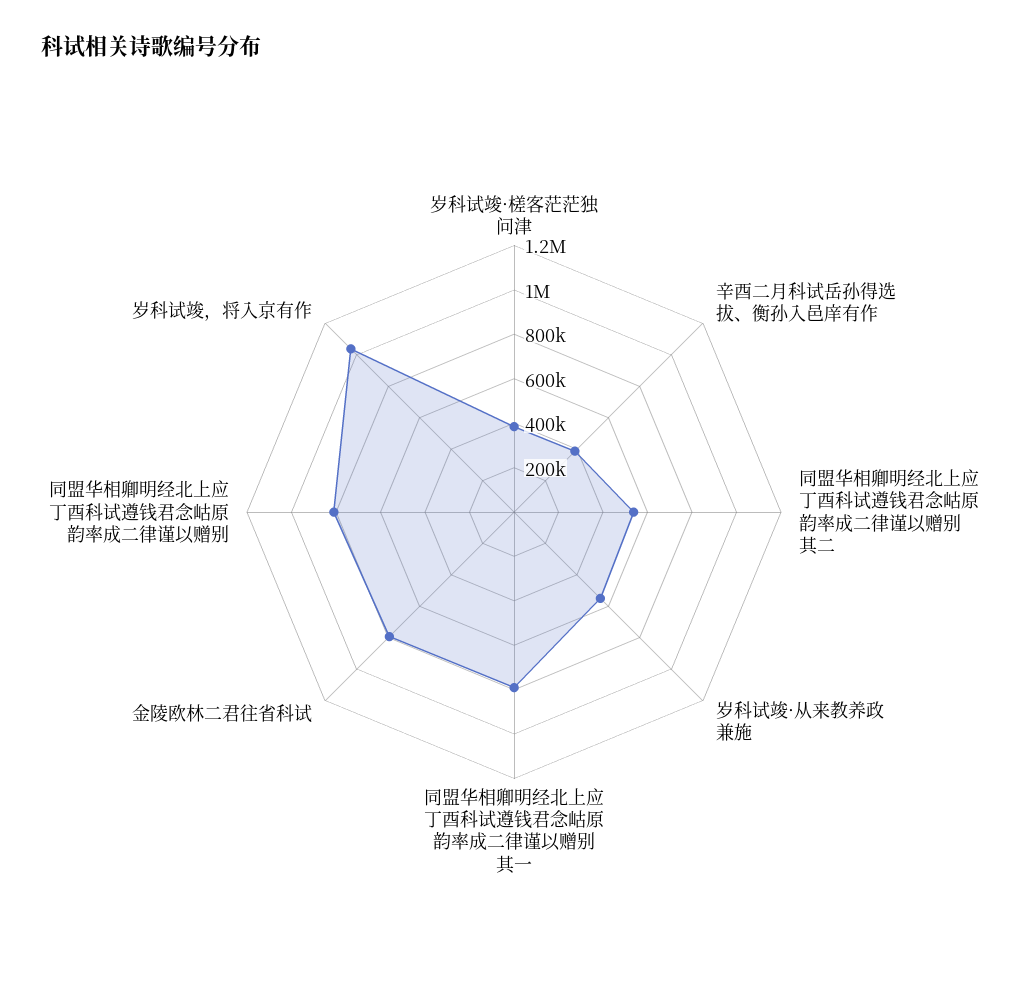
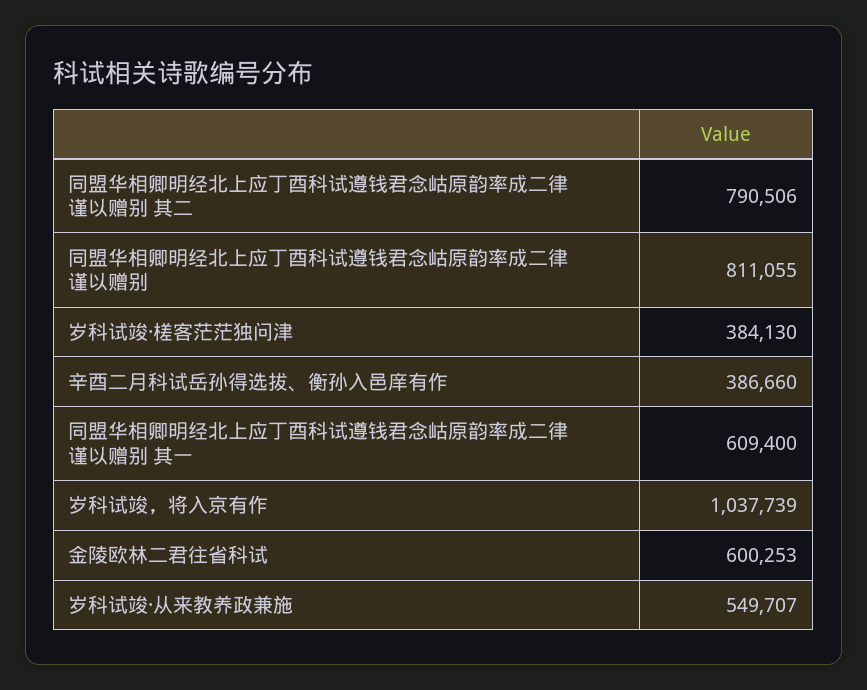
同盟华相卿明经北上应丁酉科试遵钱君念岵原韵率成二律谨以赠别 其二: 550000 -> 790506
同盟华相卿明经北上应丁酉科试遵钱君念岵原韵率成二律谨以赠别 其一: 800000 -> 609400
金陵欧林二君往省科试: 800000 -> 600253

